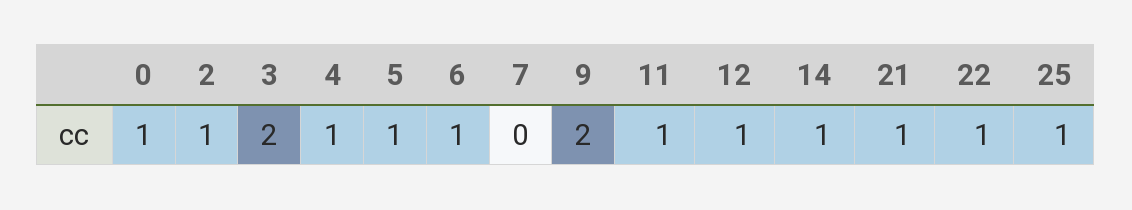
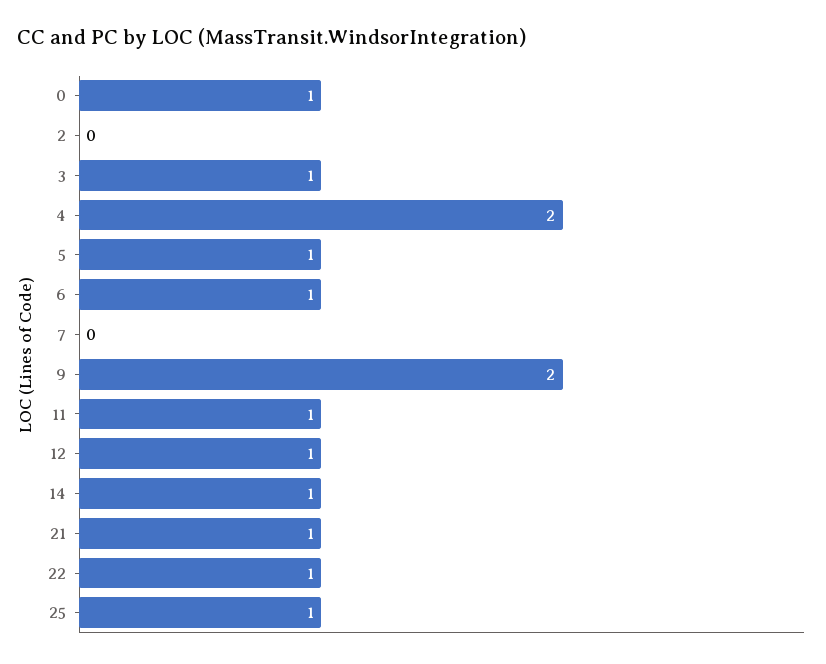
2: 1 -> 0
3: 2 -> 1
4: 1 -> 2

